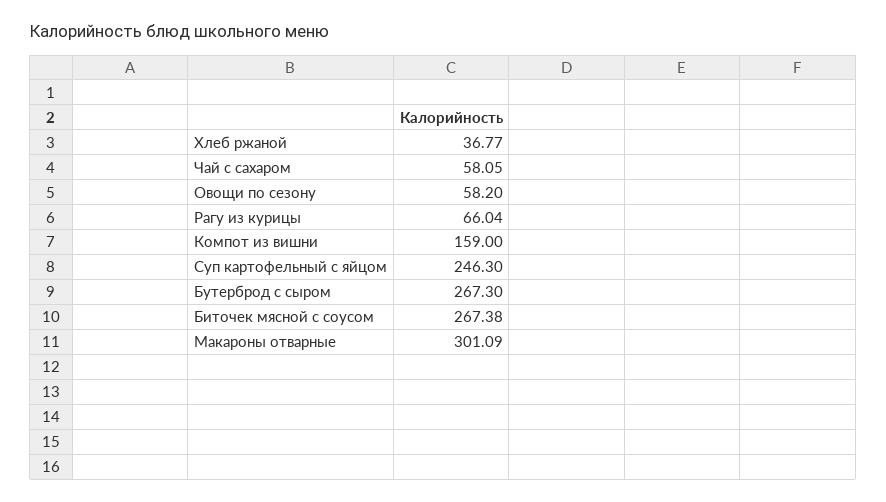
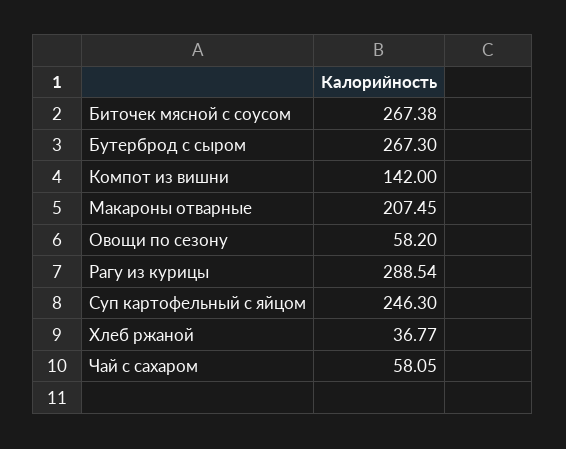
Рагу из курицы: 66.04 -> 288.54
Компот из вишни: 159 -> 142
Макароны отварные: 301.09 -> 207.45

